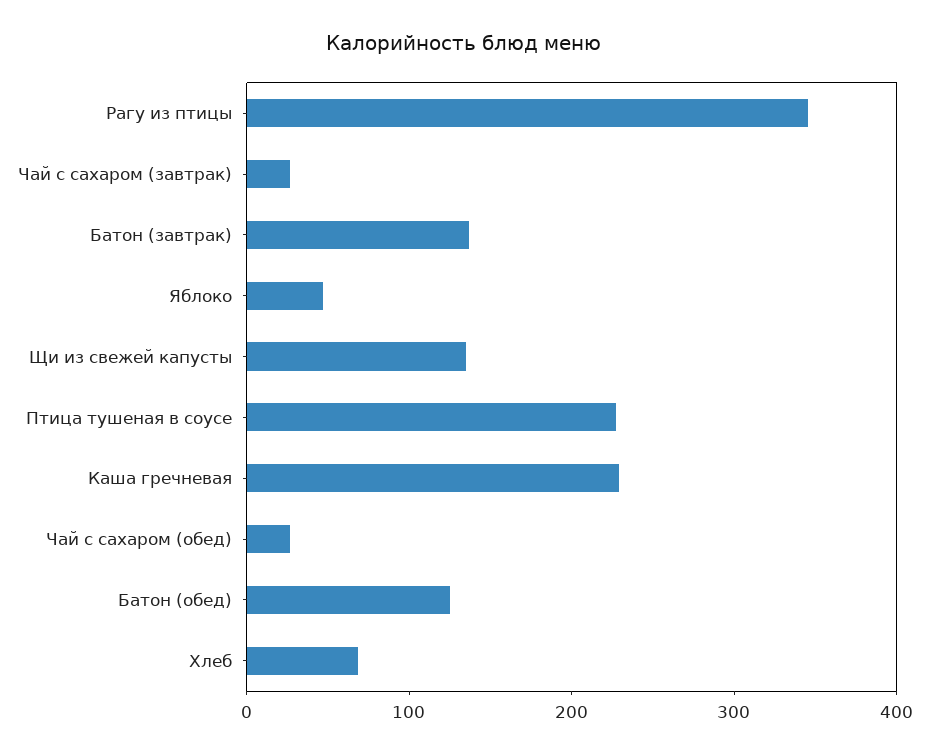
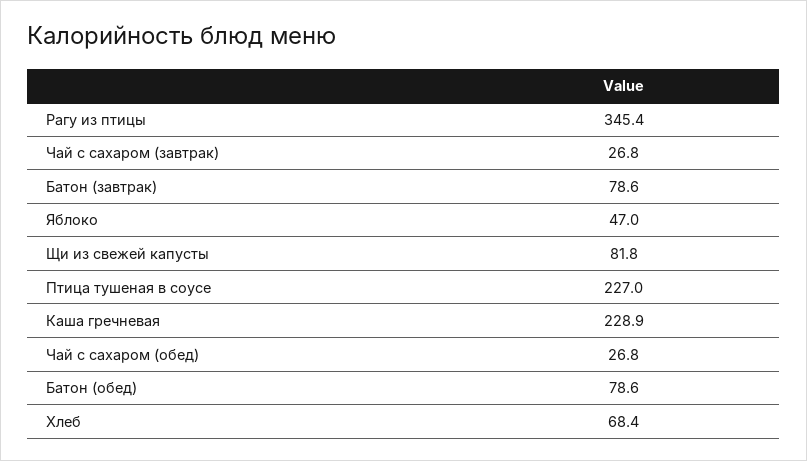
Батон (завтрак): 140 -> 78.6
Щи из свежей капусты: 140 -> 81.8
Батон (обед): 120 -> 78.6

